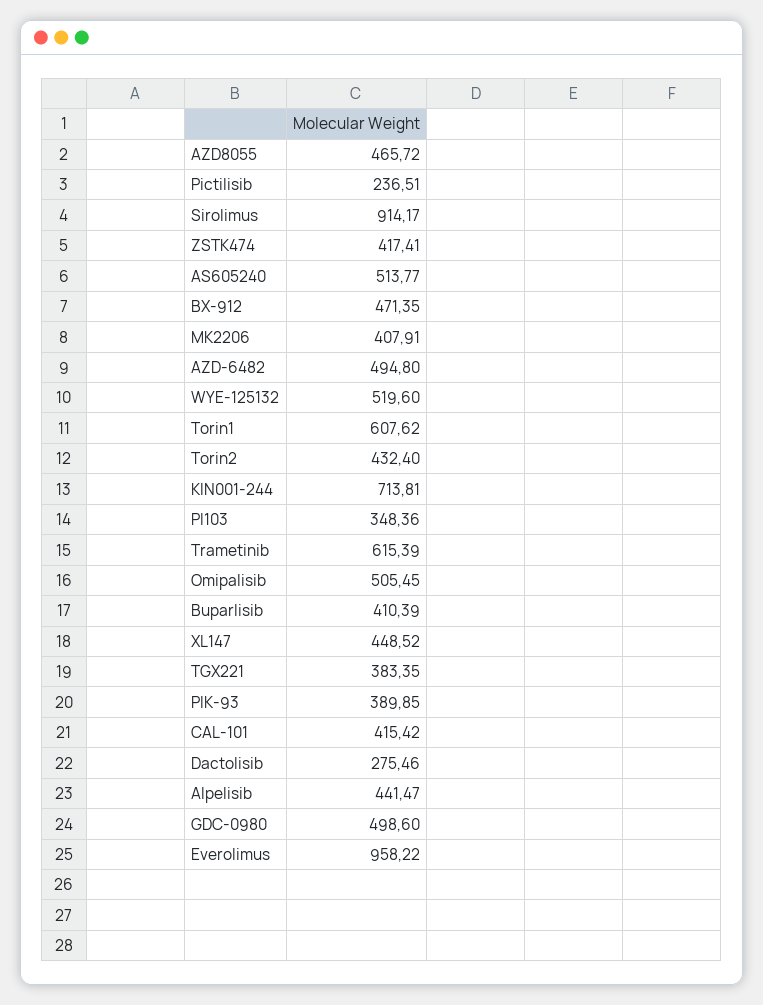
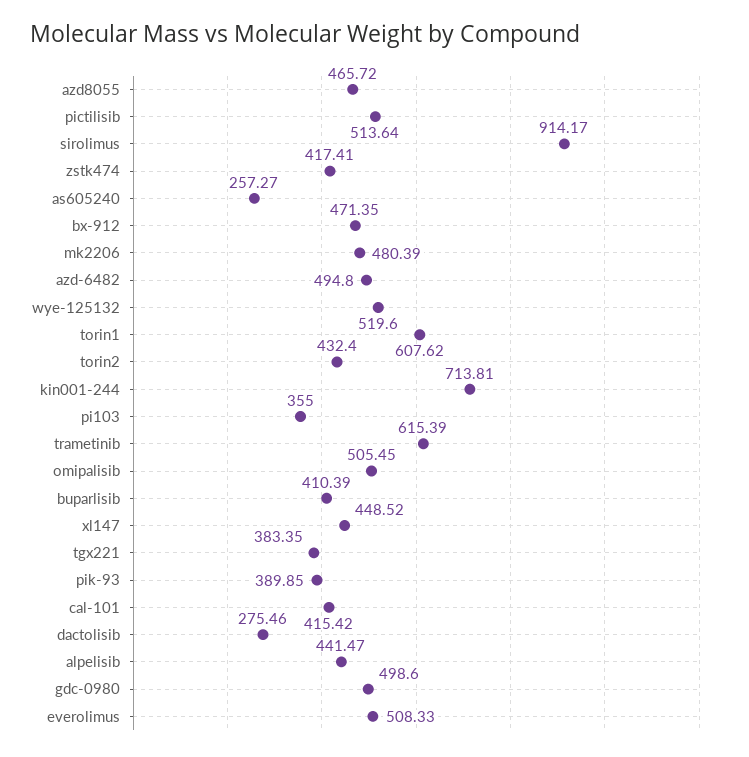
Pictilisib: 236.51 -> 513.64
AS605240: 513.77 -> 257.27
MK2206: 407.91 -> 480.39
PI103: 348.36 -> 355
Everolimus: 958.22 -> 508.33

